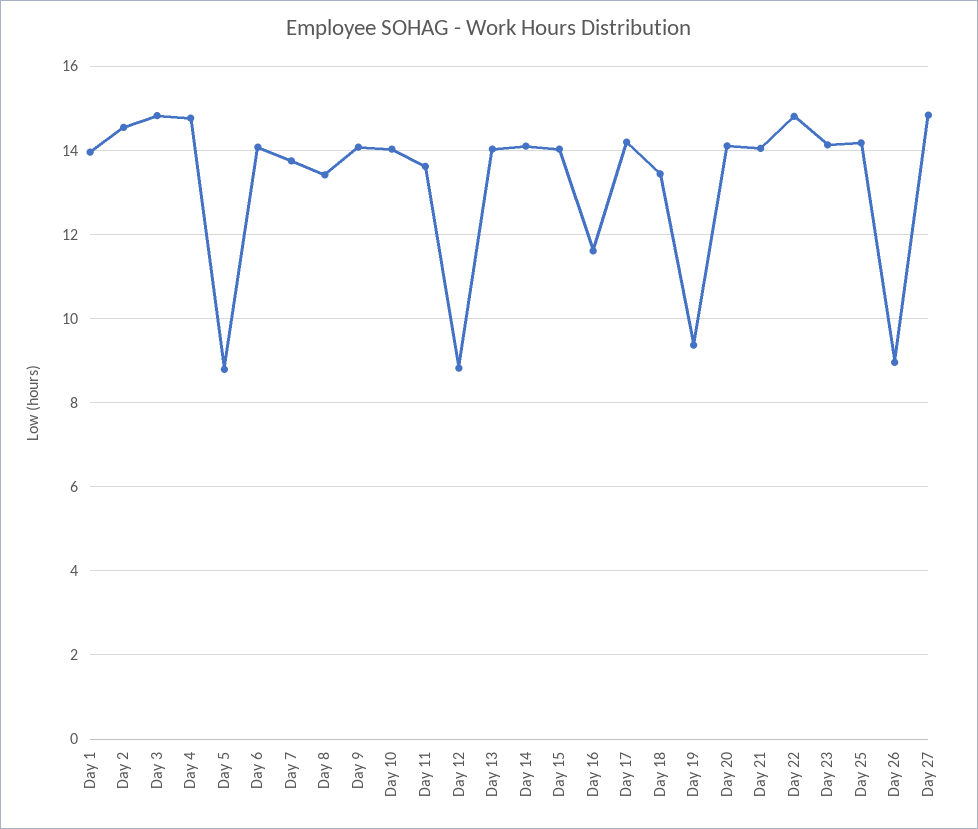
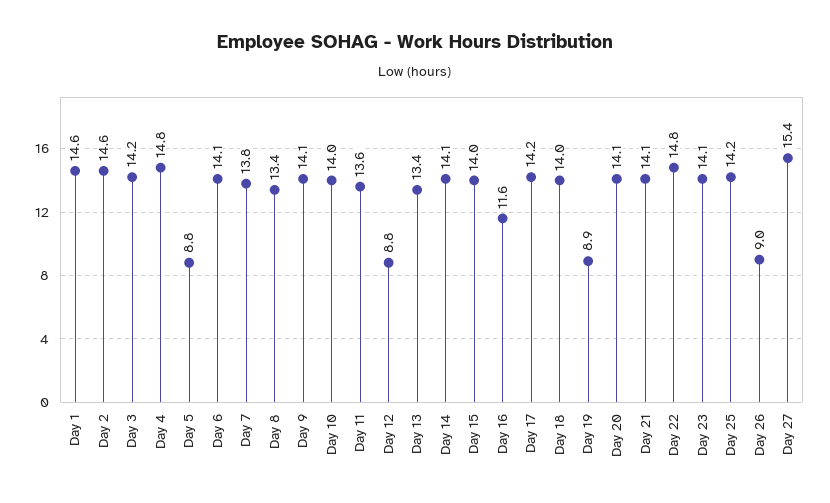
Day 1: 14 -> 14.6
Day 3: 14.8 -> 14.2
Day 13: 14 -> 13.4
Day 18: 13.4 -> 14
Day 19: 9.4 -> 8.9
Day 27: 14.8 -> 15.4

